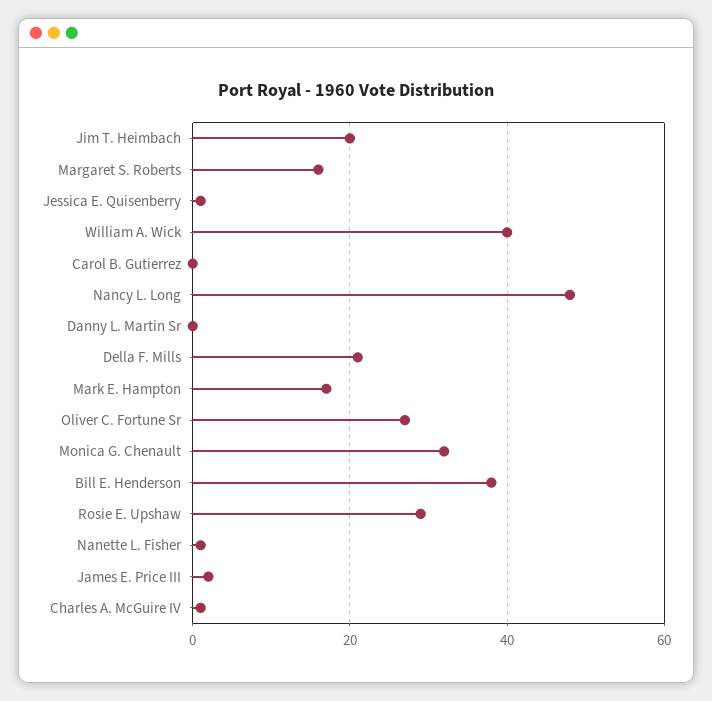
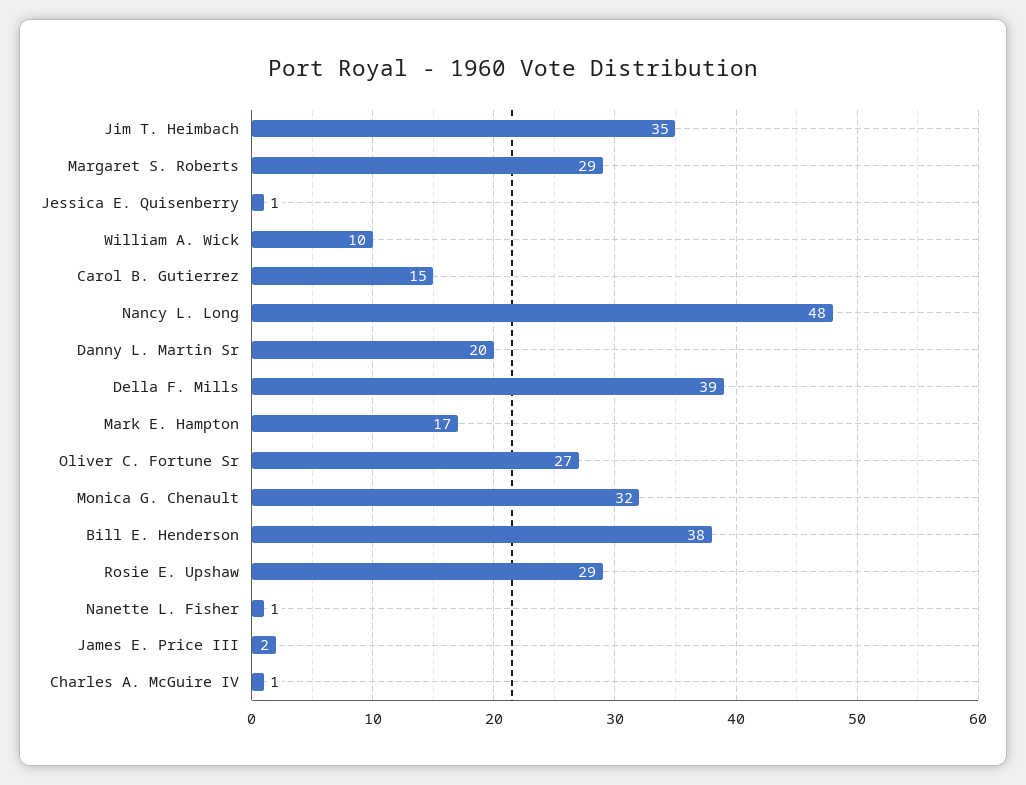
Jim T. Heimbach: 20 -> 35
Margaret S. Roberts: 15 -> 29
William A. Wick: 40 -> 10
Carol B. Gutierrez: 0 -> 15
Danny L. Martin Sr: 0 -> 20
Della F. Mills: 20 -> 39

